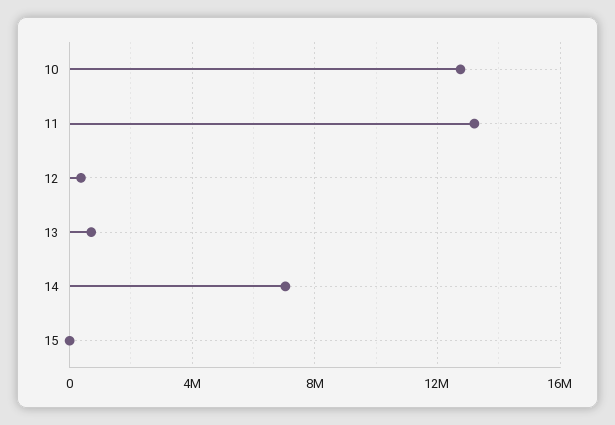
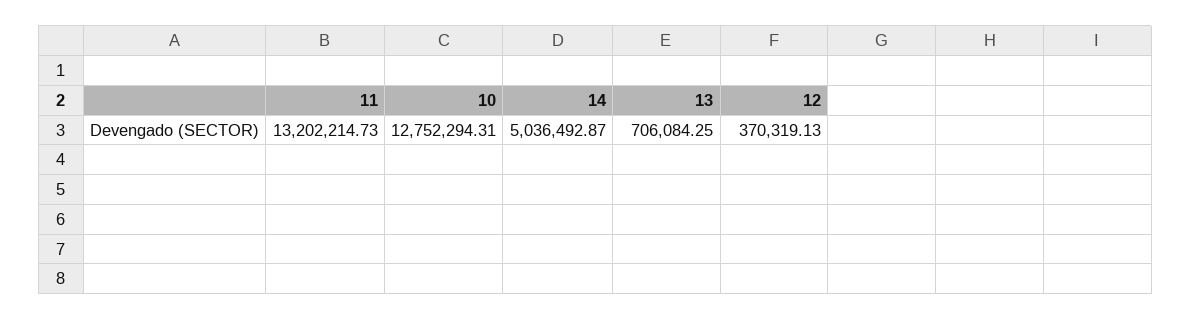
14: 7000000 -> 5036492.87
15: 0 -> none

